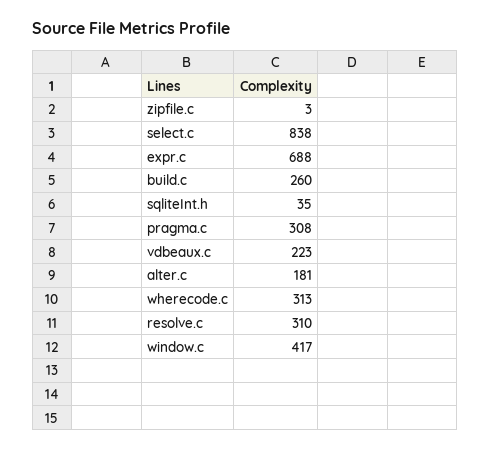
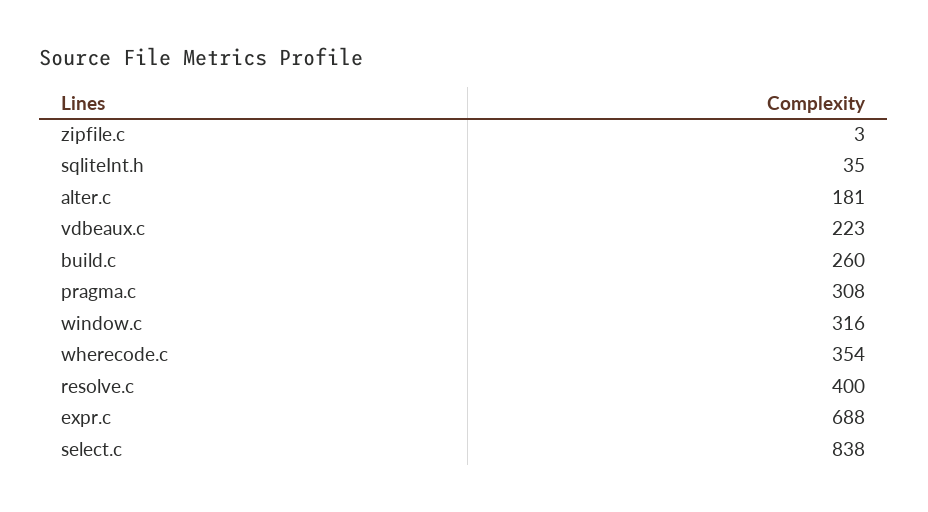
wherecode.c: 313 -> 354
resolve.c: 310 -> 400
window.c: 417 -> 316

